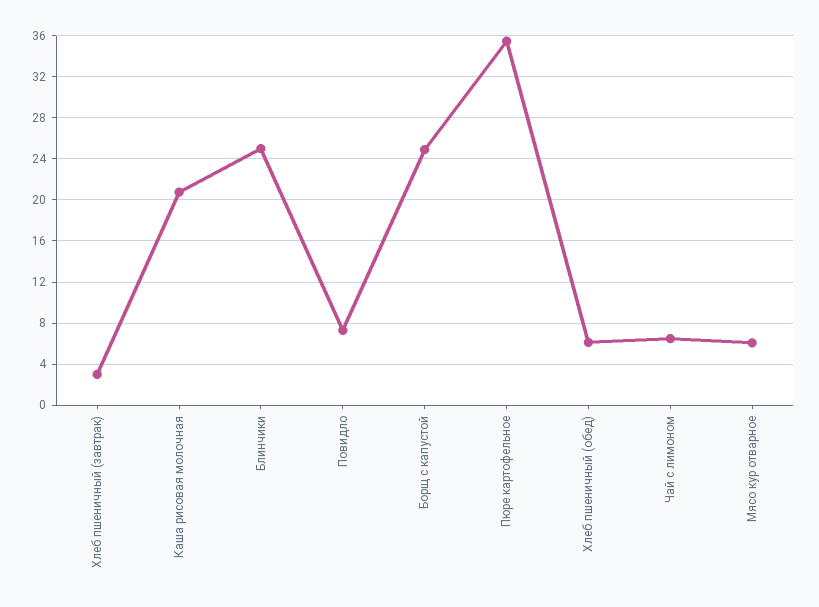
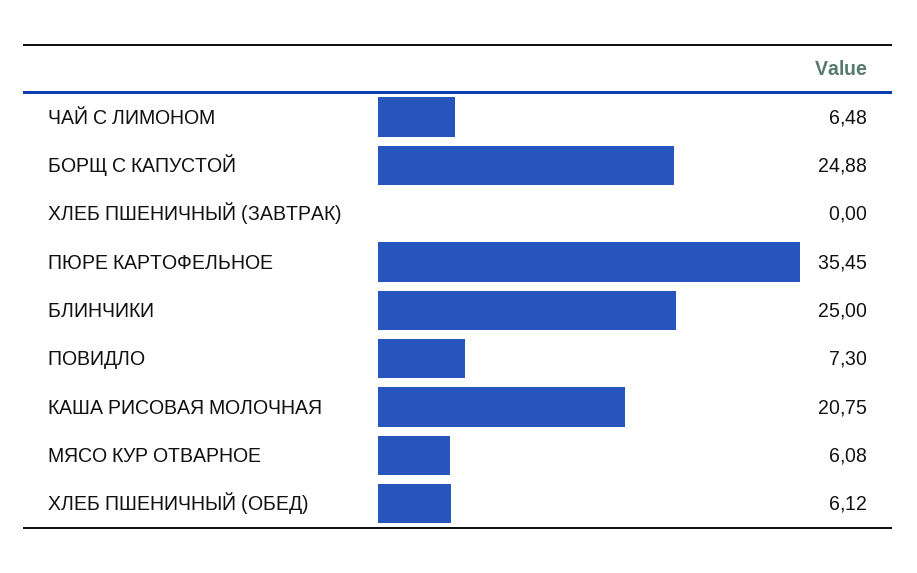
Хлеб пшеничный (завтрак): 3 -> 0

